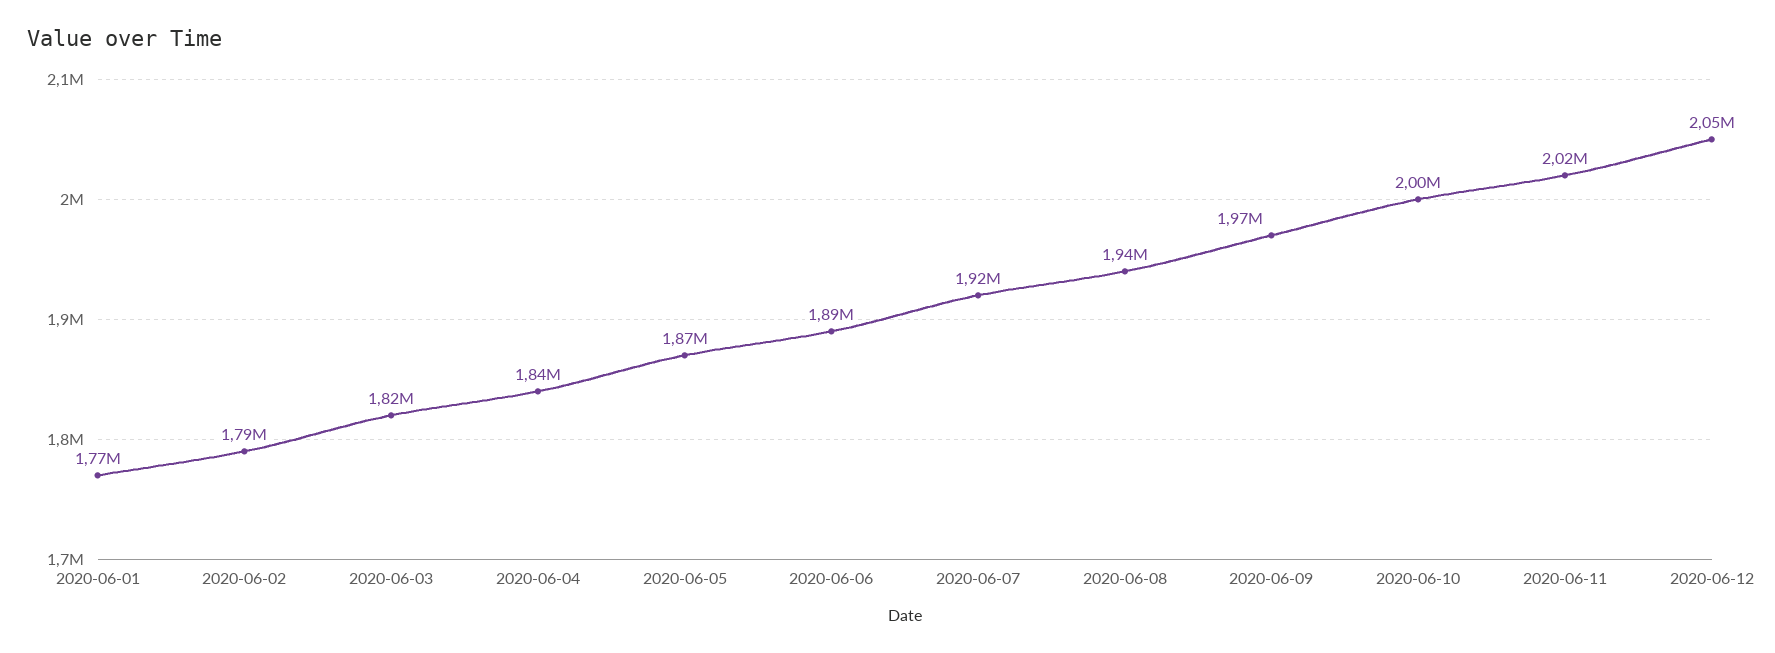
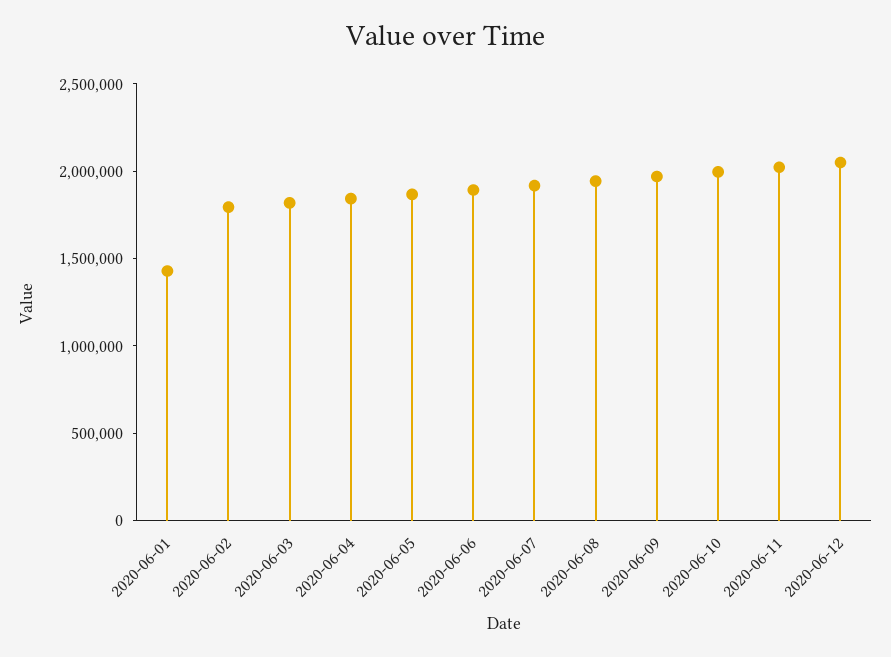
2020-06-01: 1770000 -> 1400000

